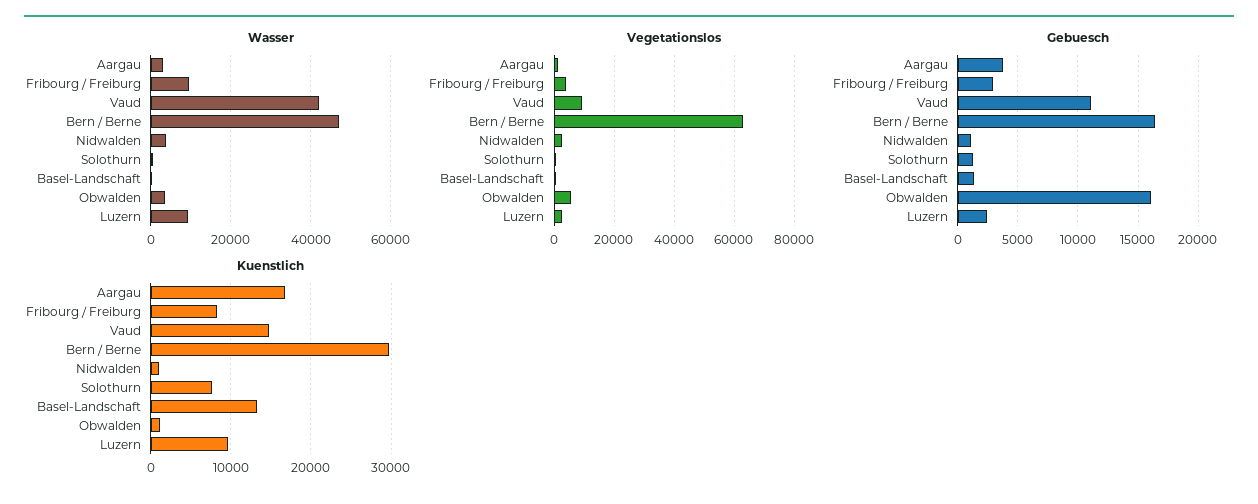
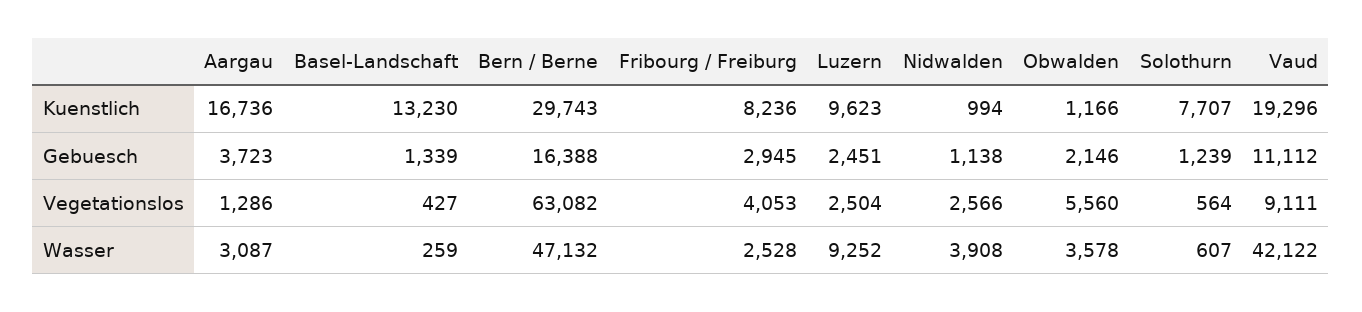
Wasser, Fribourg / Freiburg: 10000 -> 2528
Gebuesch, Obwalden: 16000 -> 2146
Kuenstlich, Vaud: 15000 -> 19296

